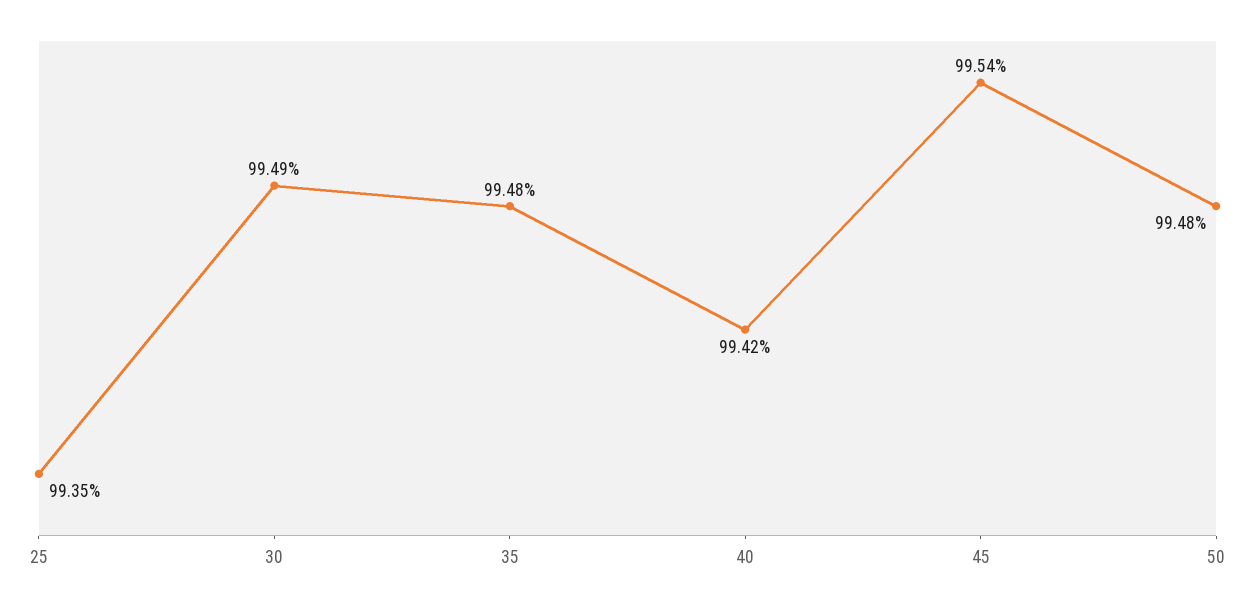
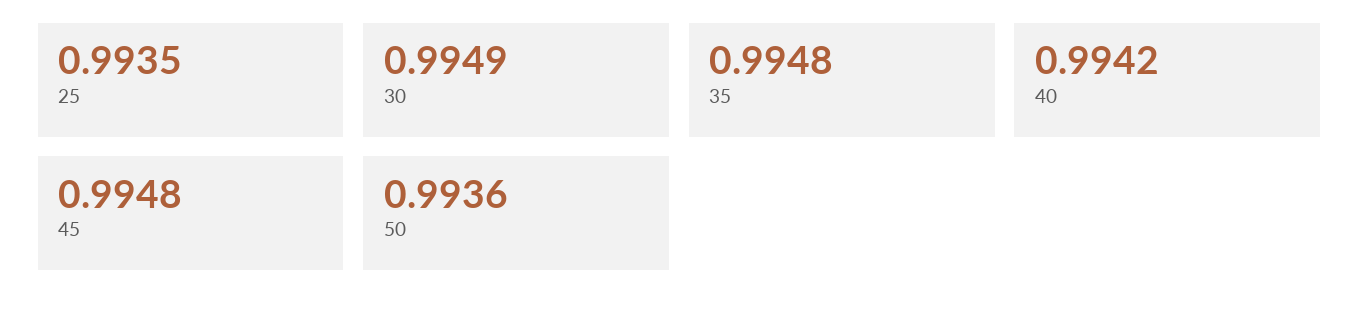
45: 0.9954 -> 0.9948
50: 0.9948 -> 0.9936

